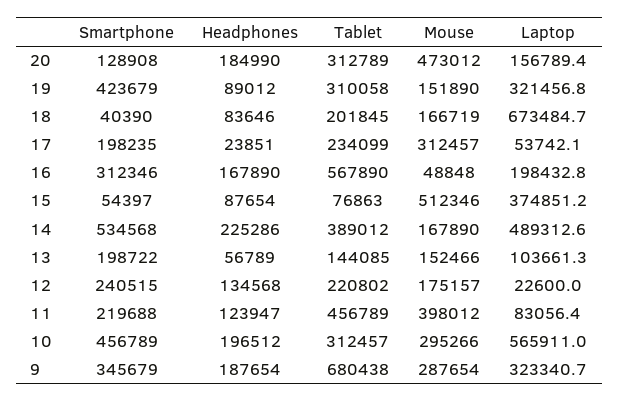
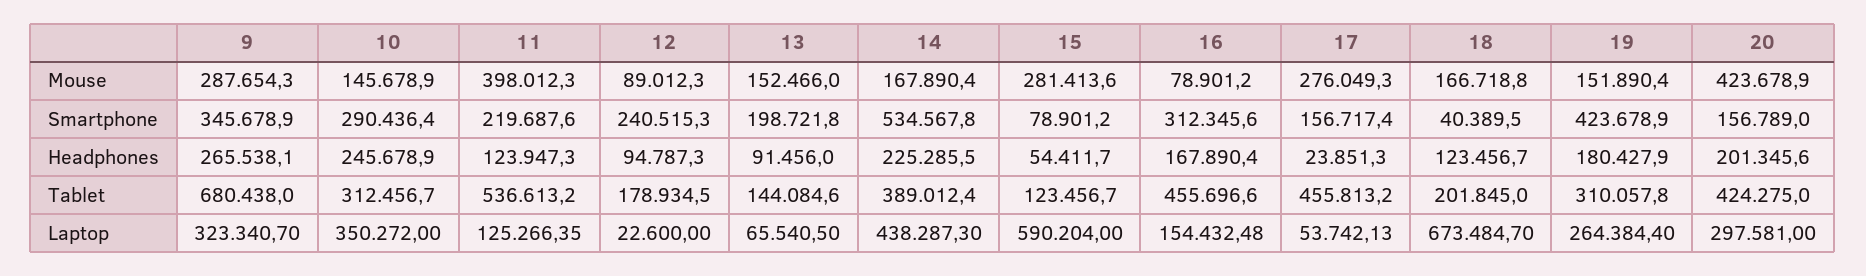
Smartphone, 20: 128908 -> 156789
Headphones, 20: 184990 -> 201345.6
Tablet, 20: 312789 -> 424275
Mouse, 20: 473012 -> 423678.9
Laptop, 20: 156789.4 -> 297581
Headphones, 19: 89012 -> 180427.9
Laptop, 19: 321456.8 -> 264384.4
Headphones, 18: 83646 -> 123456.7
Smartphone, 17: 198235 -> 156717.4
Tablet, 17: 234099 -> 455813.2
Mouse, 17: 312457 -> 276049.3
Tablet, 16: 567890 -> 455696.6
Mouse, 16: 48848 -> 78901.2
Laptop, 16: 198432.8 -> 154432.48
Smartphone, 15: 54397 -> 78901.2
Headphones, 15: 87654 -> 54411.7
Tablet, 15: 76863 -> 123456.7
Mouse, 15: 512346 -> 281413.6
Laptop, 15: 374851.2 -> 590204
Laptop, 14: 489312.6 -> 438287.3
Headphones, 13: 56789 -> 91456
Laptop, 13: 103661.3 -> 65540.5
Headphones, 12: 134568 -> 94787.3
Tablet, 12: 220802 -> 178934.5
Mouse, 12: 175157 -> 89012.3
Tablet, 11: 456789 -> 536613.2
Laptop, 11: 83056.4 -> 125266.35
Smartphone, 10: 456789 -> 290436.4
Headphones, 10: 196512 -> 245678.9
Mouse, 10: 295266 -> 145678.9
Laptop, 10: 565911 -> 350272
Headphones, 9: 187654 -> 265538.1

